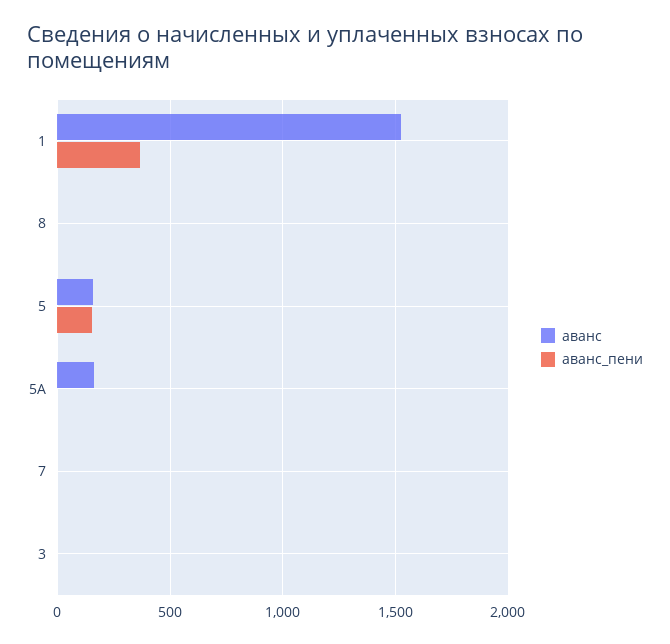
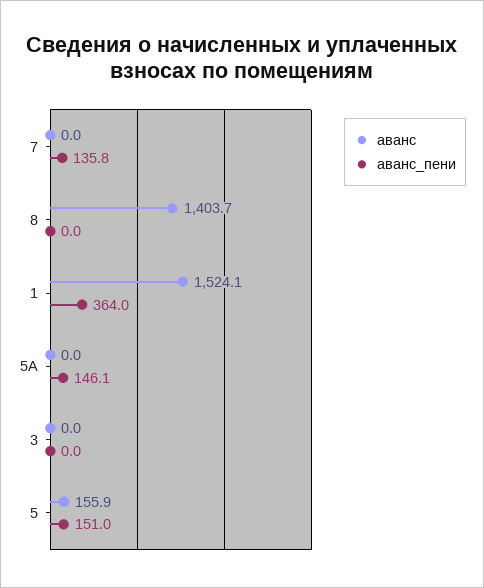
аванс, 8: 0 -> 1403.7
аванс, 5A: 150 -> 0
аванс_пени, 5A: 0 -> 146.1
аванс_пени, 7: 0 -> 135.8

